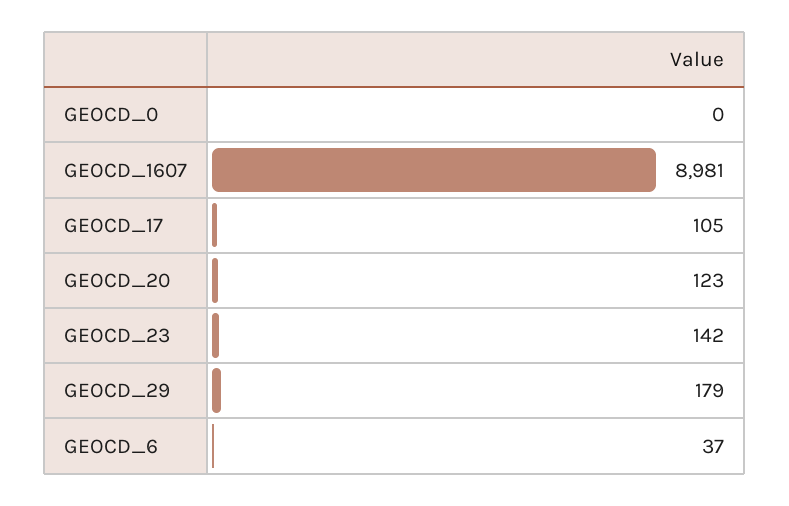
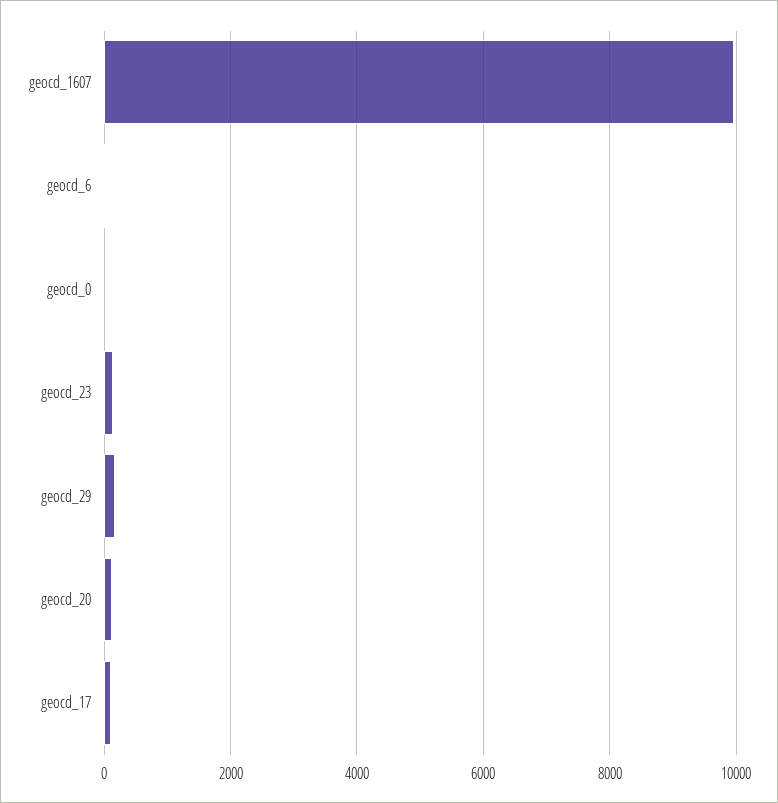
GEOCD_1607: 8981 -> 10000

